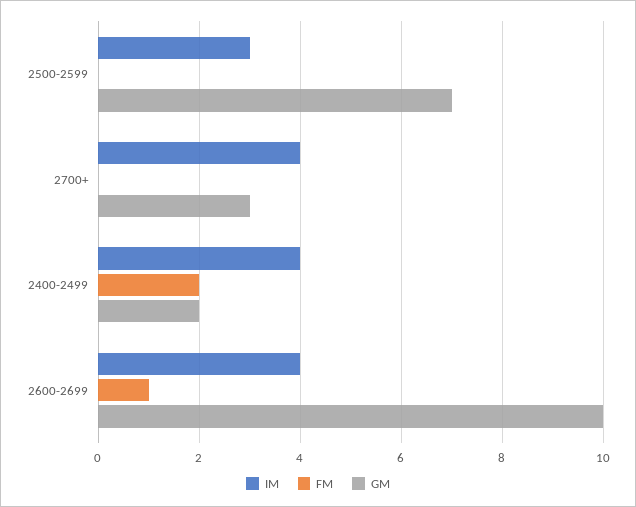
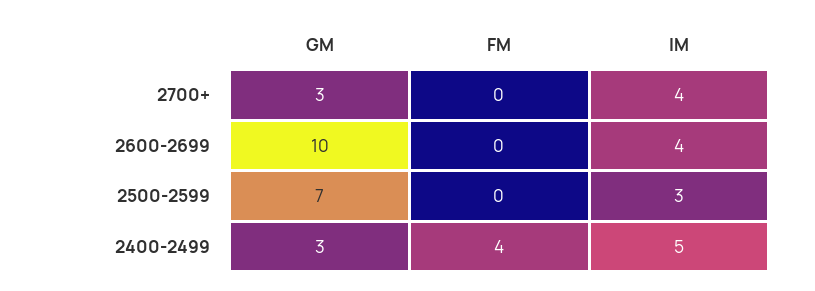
IM, 2400-2499: 4 -> 5
FM, 2400-2499: 2 -> 4
GM, 2400-2499: 2 -> 3
FM, 2600-2699: 1 -> 0

